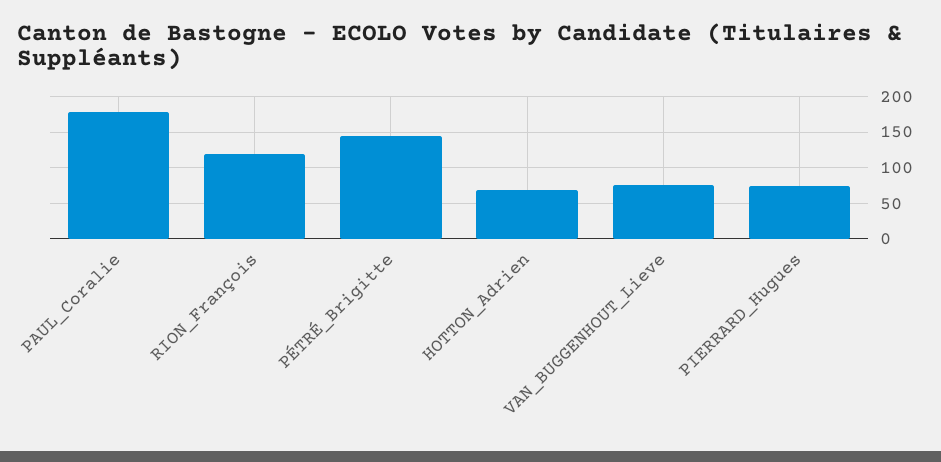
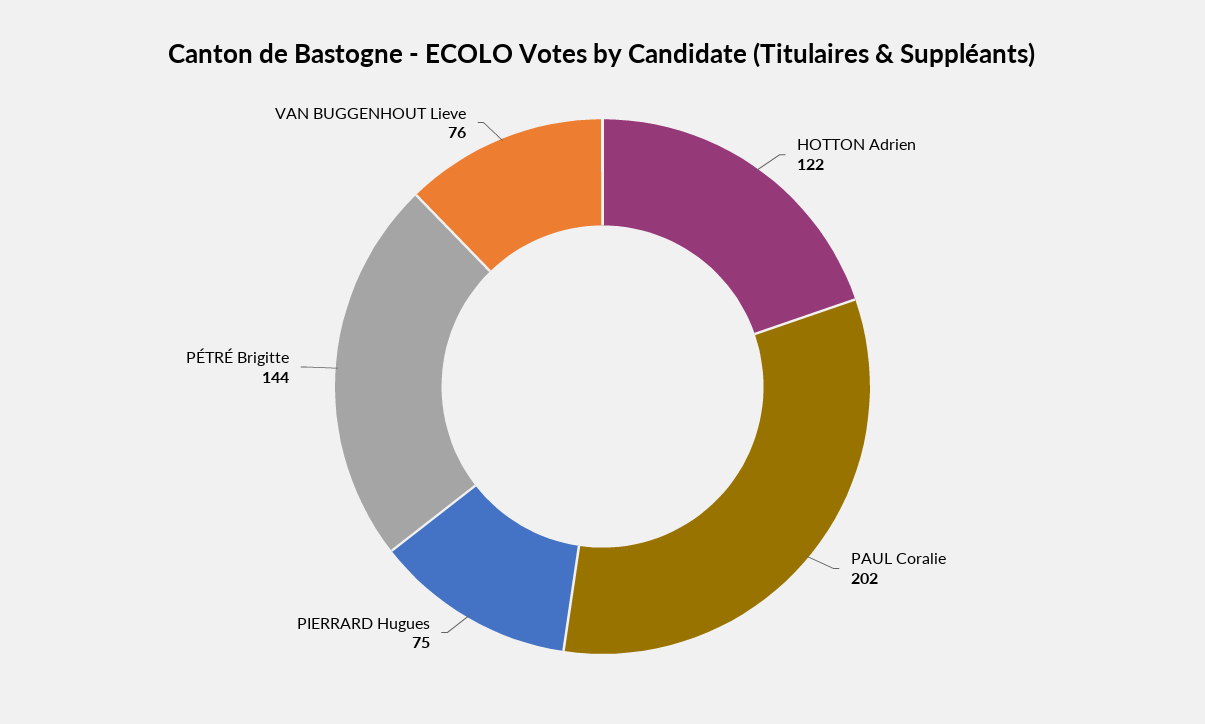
PAUL_Coralie: 180 -> 202
RION_François: 120 -> none
HOTTON_Adrien: 70 -> 122

